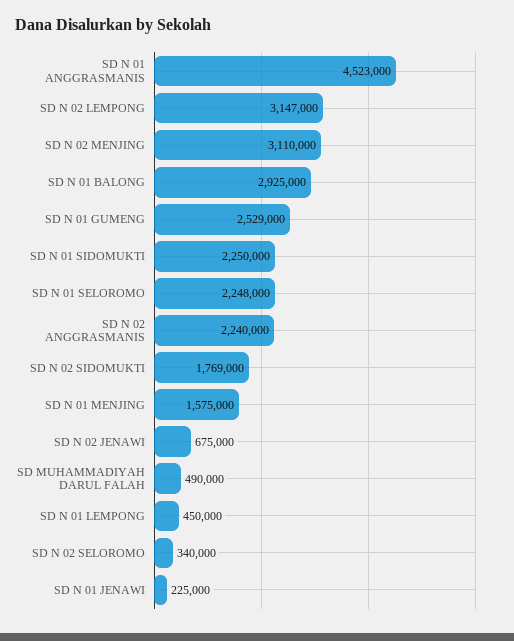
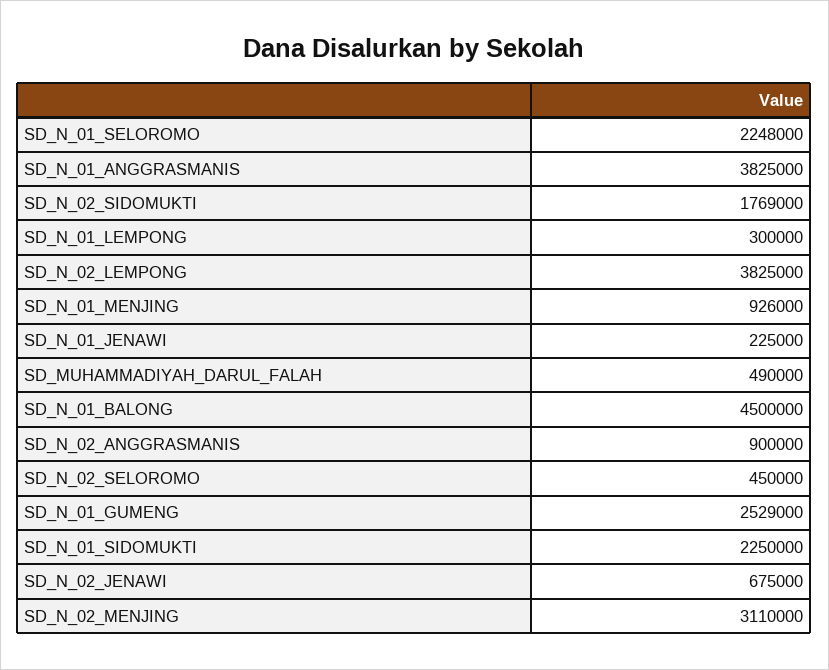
SD N 01 ANGGRASMANIS: 4523000 -> 3825000
SD N 02 LEMPONG: 3147000 -> 3825000
SD N 01 BALONG: 2925000 -> 4500000
SD N 02 ANGGRASMANIS: 2240000 -> 900000
SD N 01 MENJING: 1575000 -> 926000
SD N 01 LEMPONG: 450000 -> 300000
SD N 02 SELOROMO: 340000 -> 450000

